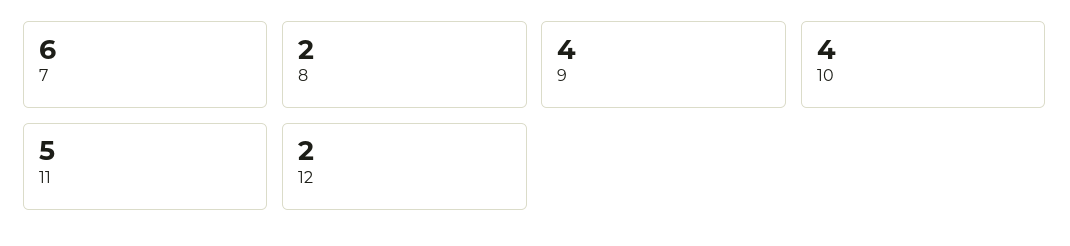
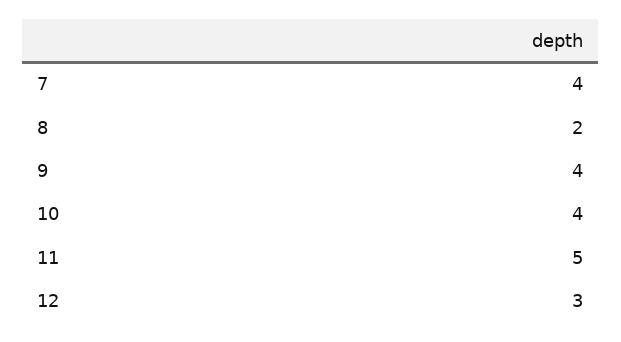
7: 6 -> 4
12: 2 -> 3

